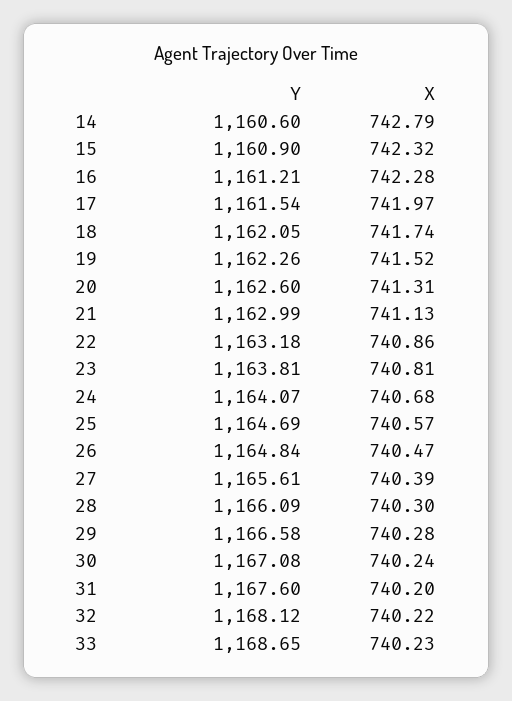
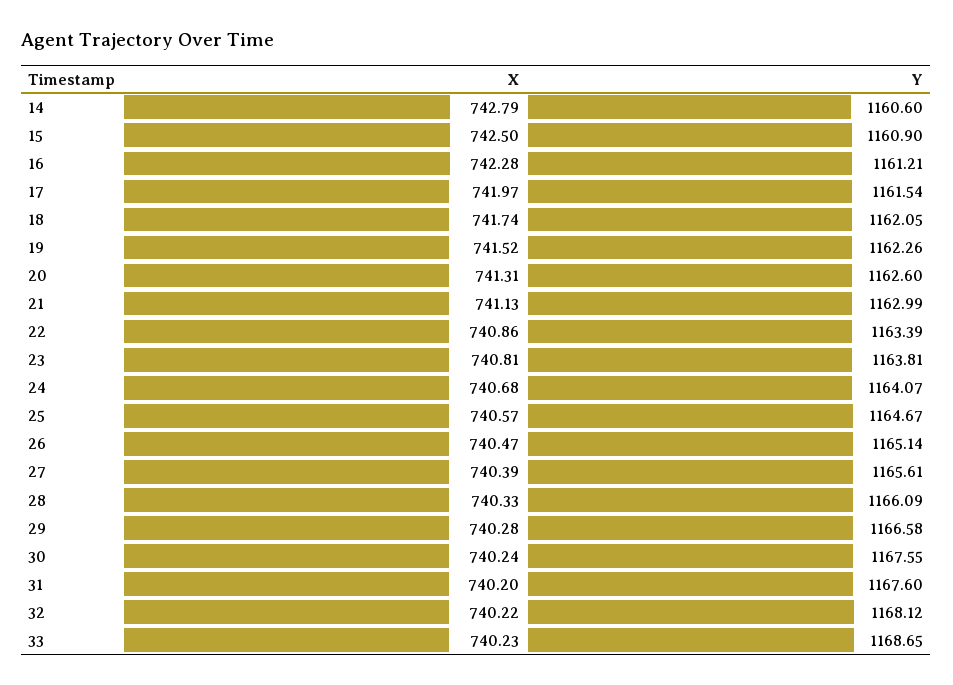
X, 15: 742.32 -> 742.5
Y, 22: 1163.18 -> 1163.39
Y, 25: 1164.69 -> 1164.67
Y, 26: 1164.84 -> 1165.14
X, 28: 740.3 -> 740.33
Y, 30: 1167.08 -> 1167.55

